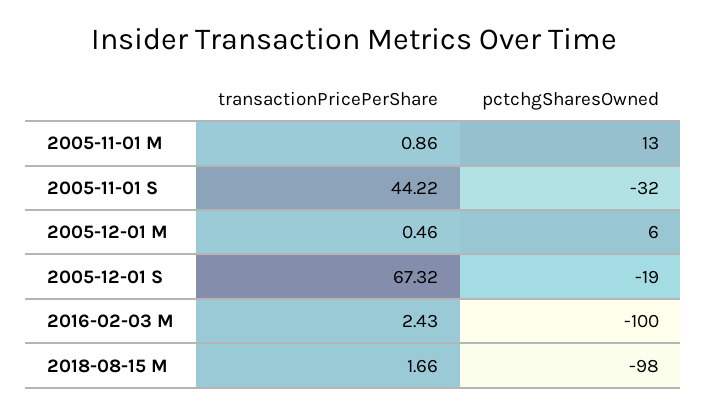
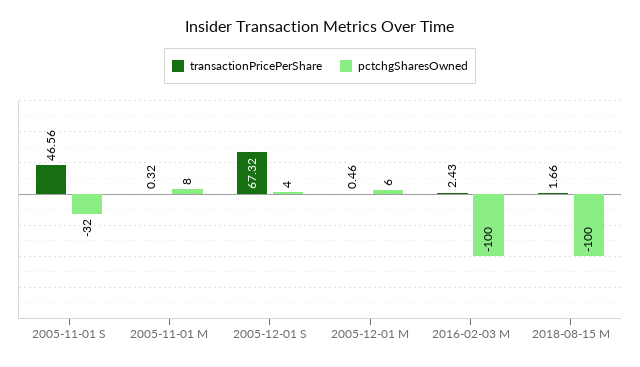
transactionPricePerShare, 2005-11-01 M: 0.86 -> 0.32
pctchgSharesOwned, 2005-11-01 M: 13 -> 8
transactionPricePerShare, 2005-11-01 S: 44.22 -> 46.56
pctchgSharesOwned, 2005-12-01 S: -19 -> 4
pctchgSharesOwned, 2018-08-15 M: -98 -> -100

